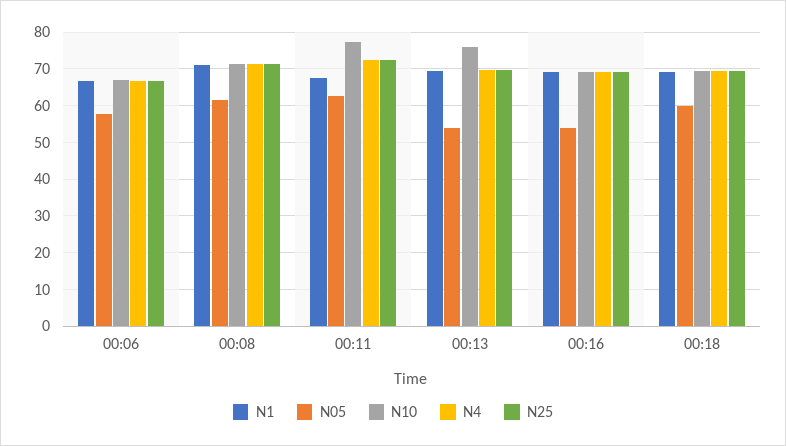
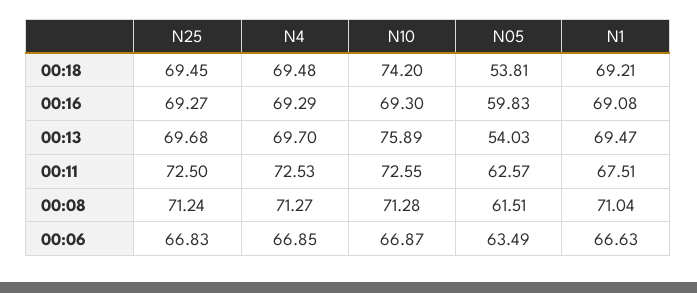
N05, 00:06: 58 -> 63.49
N10, 00:11: 78 -> 72.55
N05, 00:16: 54 -> 59.83
N05, 00:18: 60 -> 53.81
N10, 00:18: 70 -> 74.2

